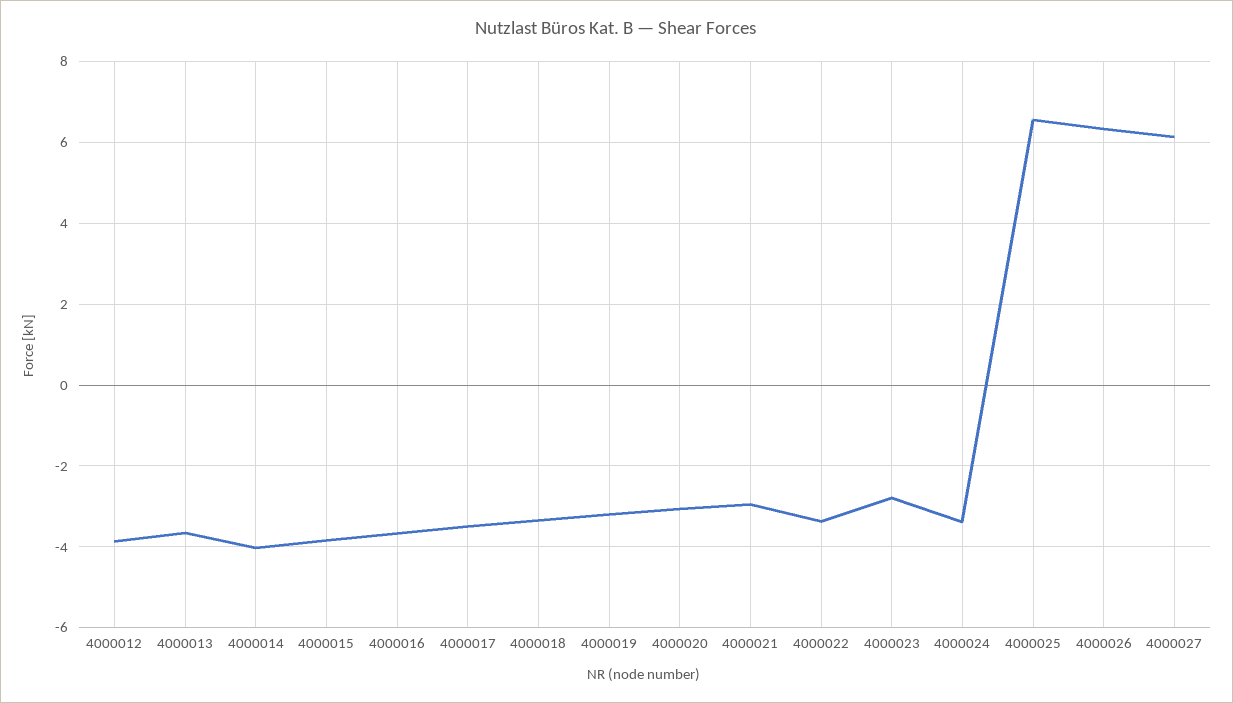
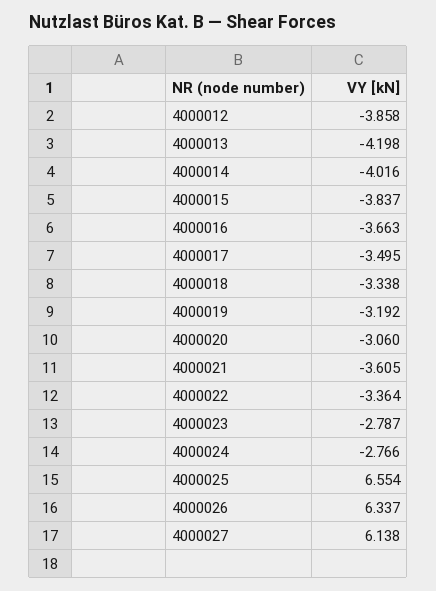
4000013: -3.6 -> -4.198
4000021: -3 -> -3.605
4000024: -3.4 -> -2.766

